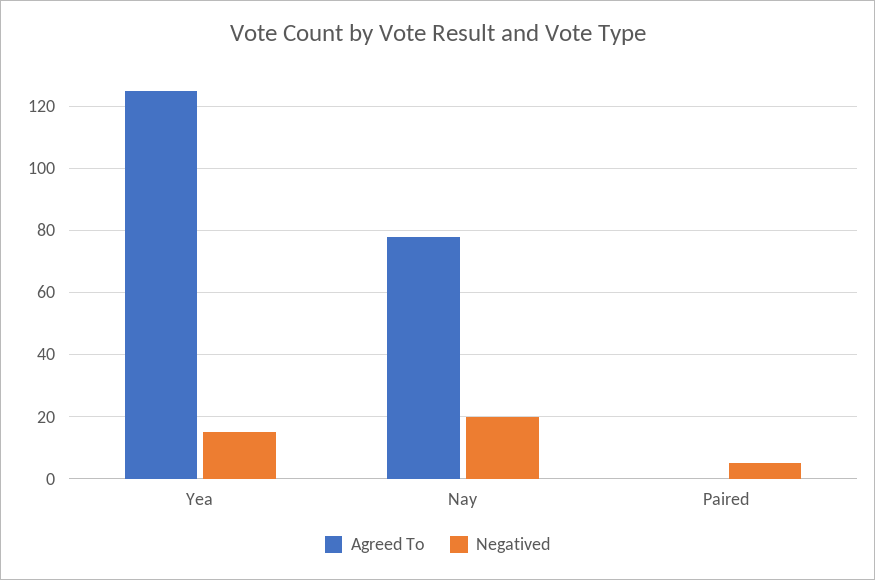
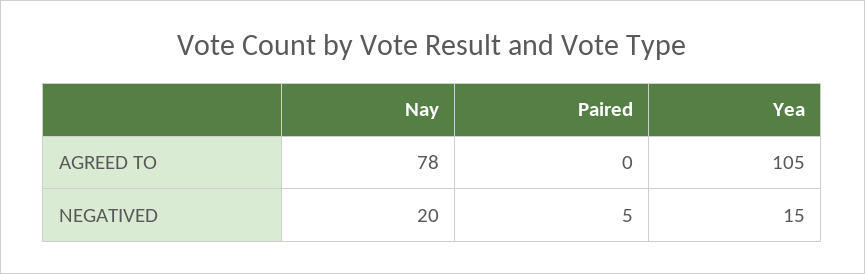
Agreed To, Yea: 125 -> 105

